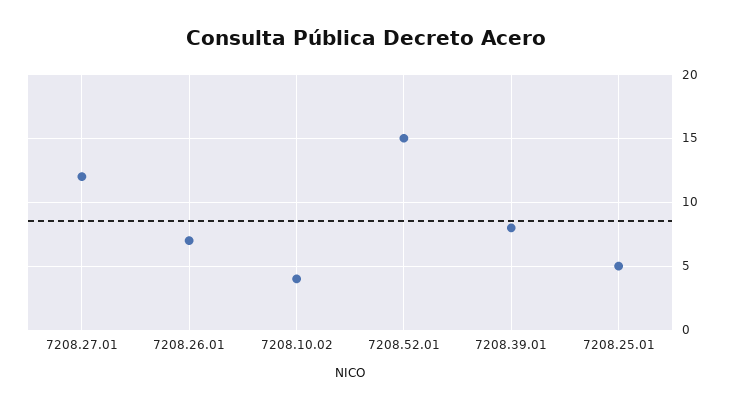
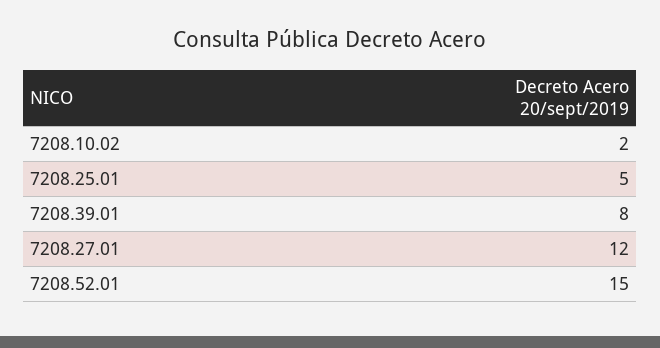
7208.26.01: 7 -> none
7208.10.02: 4 -> 2

